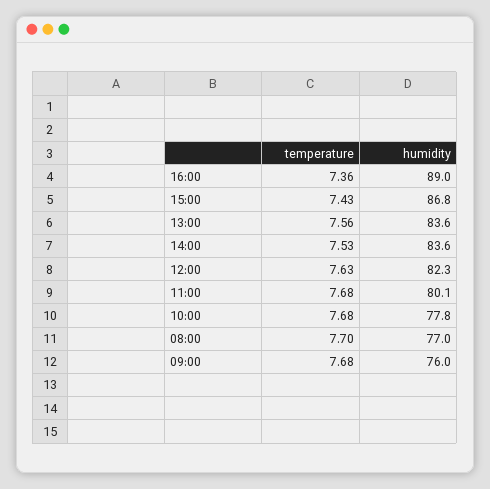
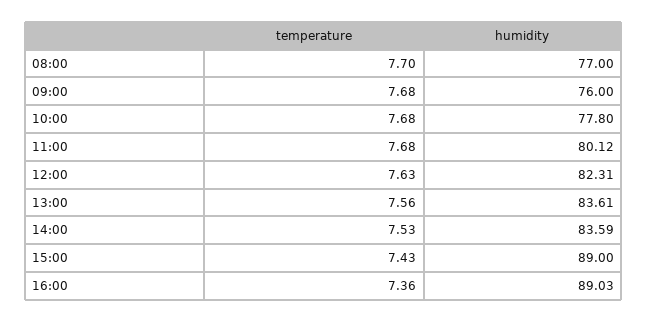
humidity, 15:00: 86.8 -> 89

